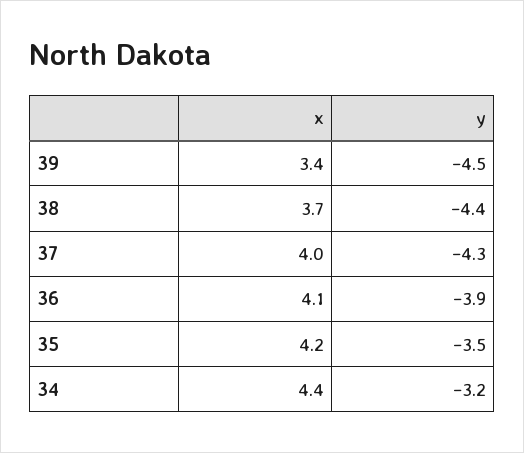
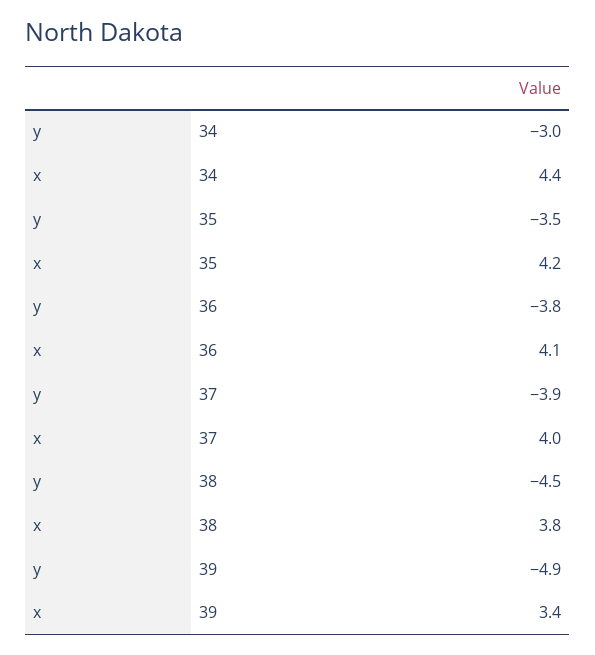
y, 39: -4.5 -> -4.9
x, 38: 3.7 -> 3.8
y, 38: -4.4 -> -4.5
y, 37: -4.3 -> -3.9
y, 36: -3.9 -> -3.8
y, 34: -3.2 -> -3

